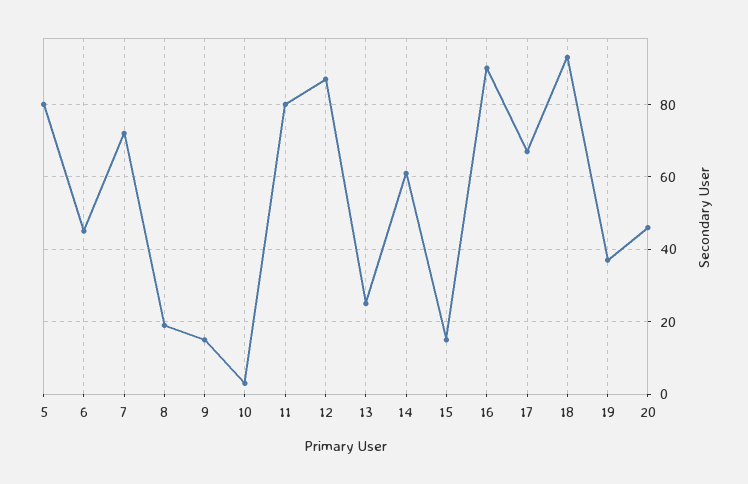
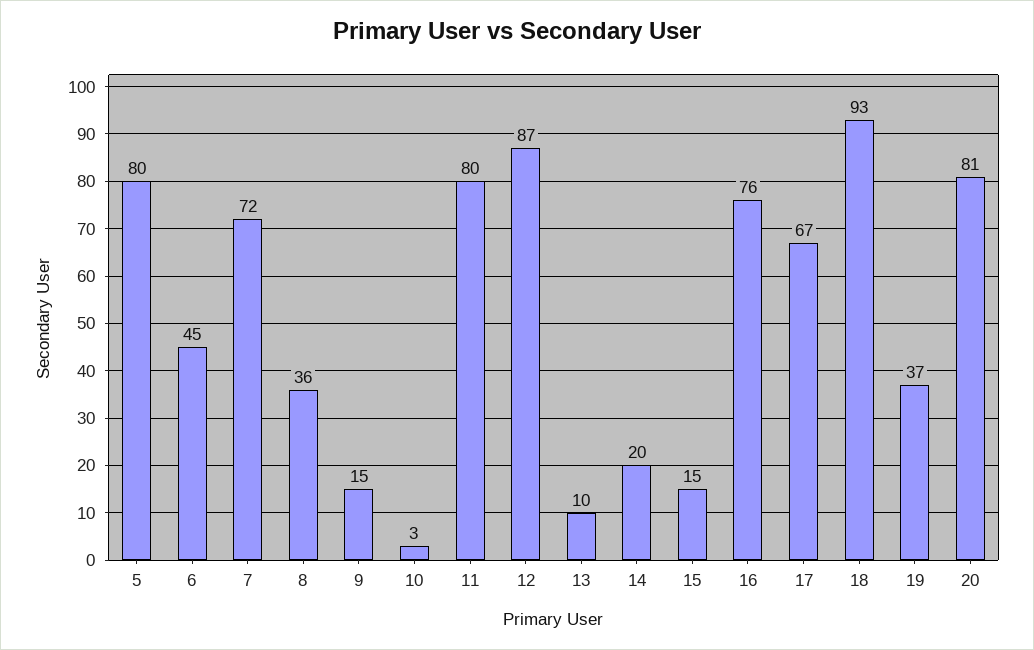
8: 20 -> 36
13: 25 -> 10
14: 60 -> 20
16: 90 -> 76
20: 45 -> 81

